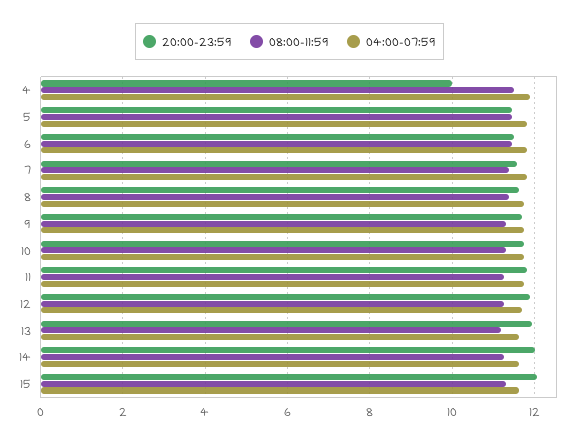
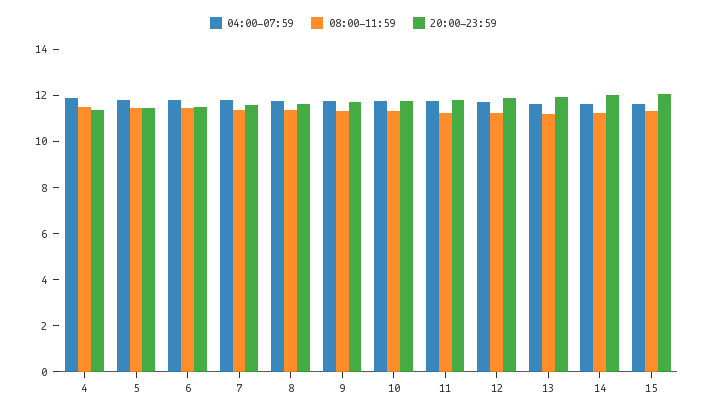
20:00-23:59, 4: 10 -> 11.5

